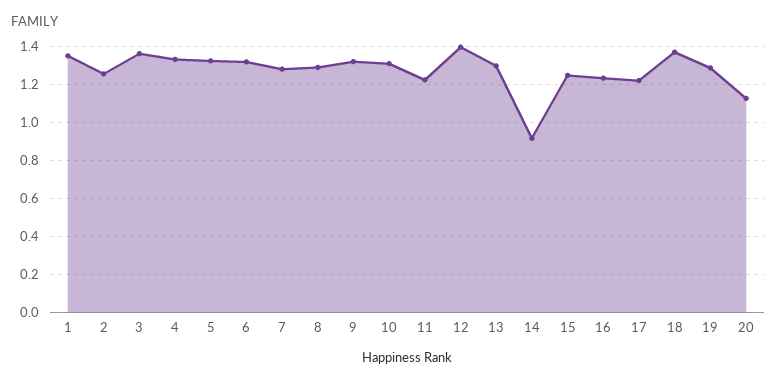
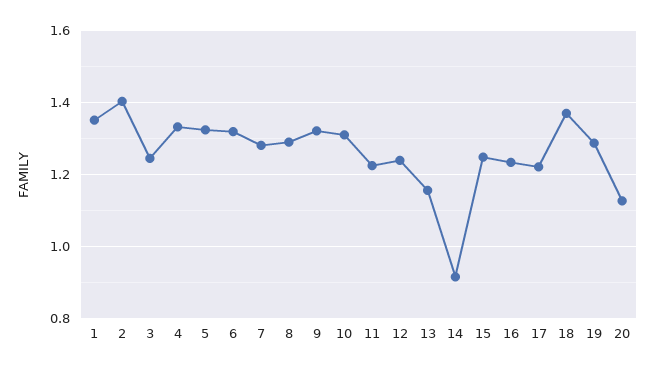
2: 1.25 -> 1.4
3: 1.35 -> 1.24
12: 1.4 -> 1.24
13: 1.3 -> 1.16

